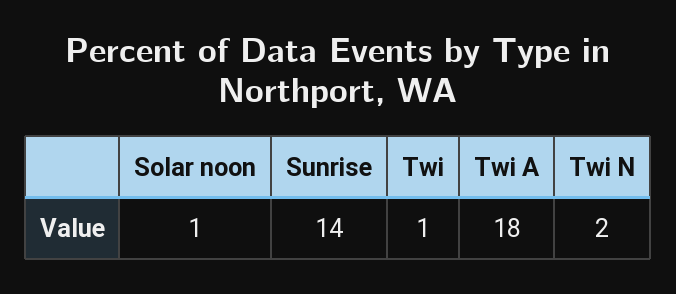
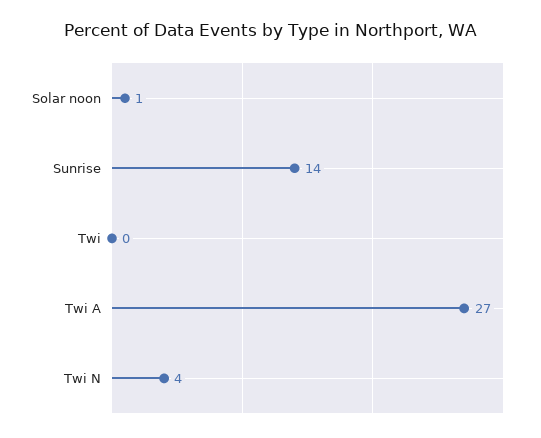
Twi: 1 -> 0
Twi A: 18 -> 27
Twi N: 2 -> 4

